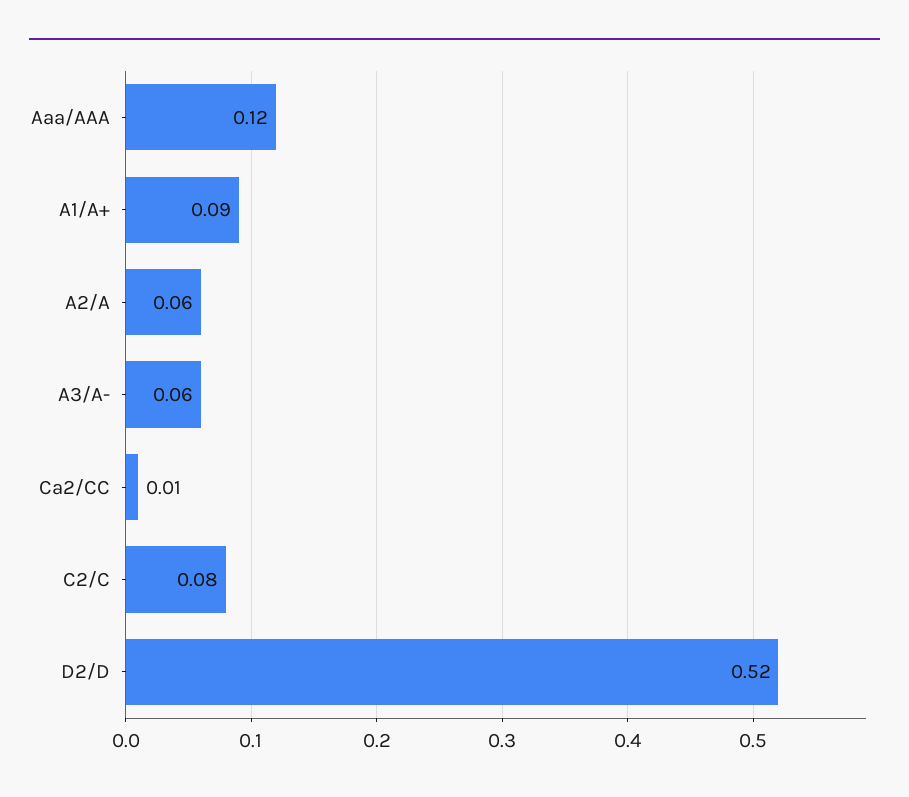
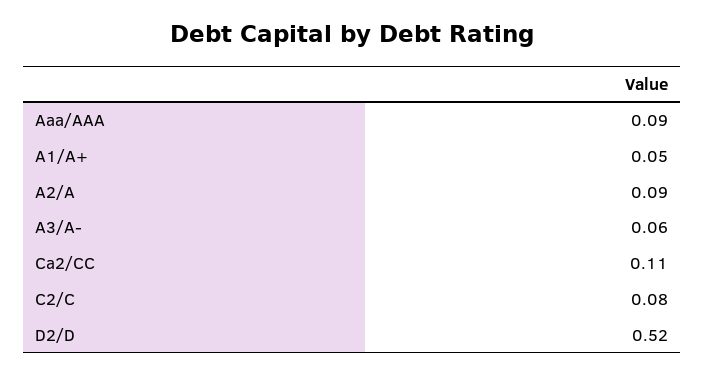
Aaa/AAA: 0.12 -> 0.09
A1/A+: 0.09 -> 0.05
A2/A: 0.06 -> 0.09
Ca2/CC: 0.01 -> 0.11

